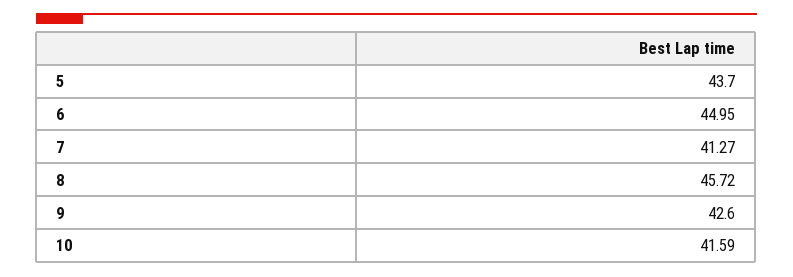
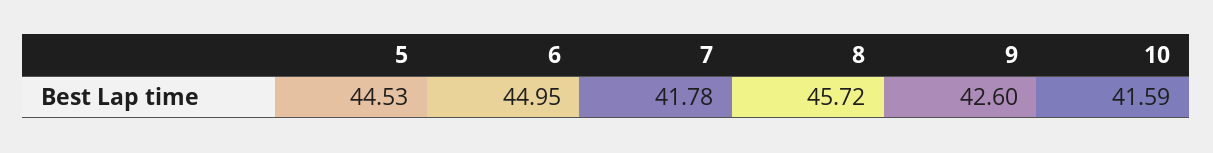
5: 43.7 -> 44.53
7: 41.27 -> 41.78

